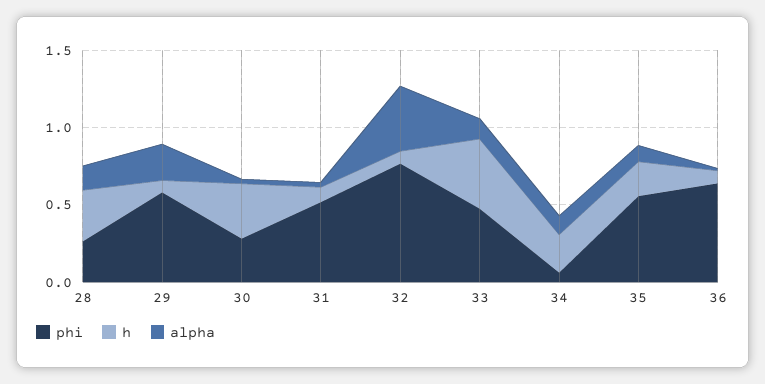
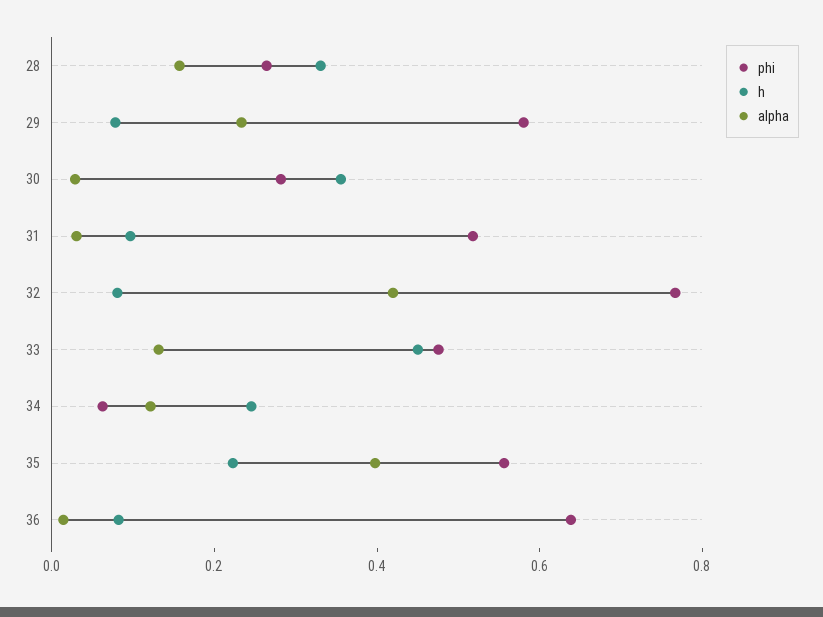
alpha, 35: 0.1 -> 0.4

